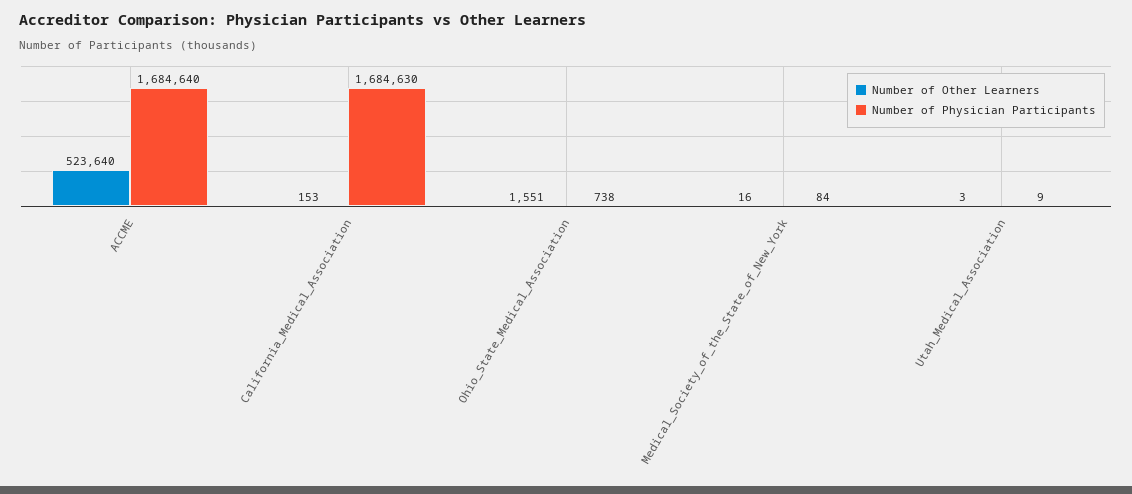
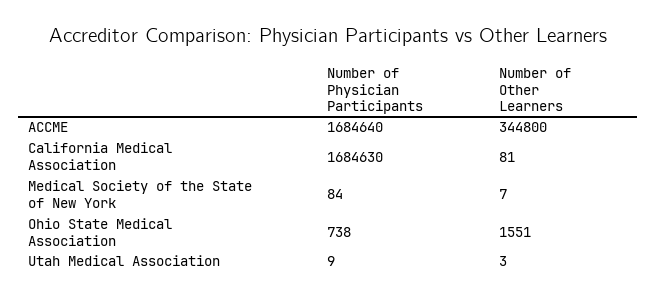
Number of Other Learners, ACCME: 523640 -> 344800
Number of Other Learners, California_Medical_Association: 153 -> 81
Number of Other Learners, Medical_Society_of_the_State_of_New_York: 16 -> 7

